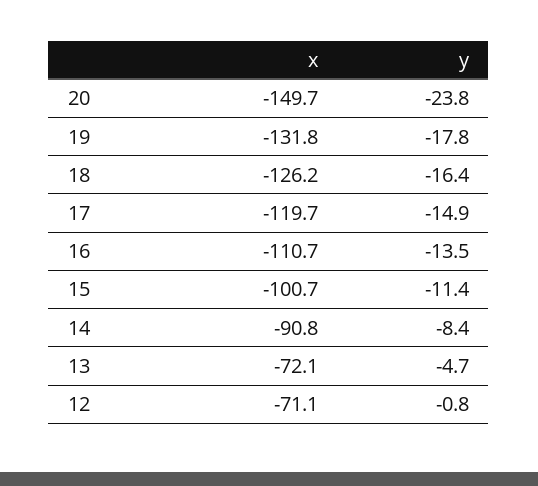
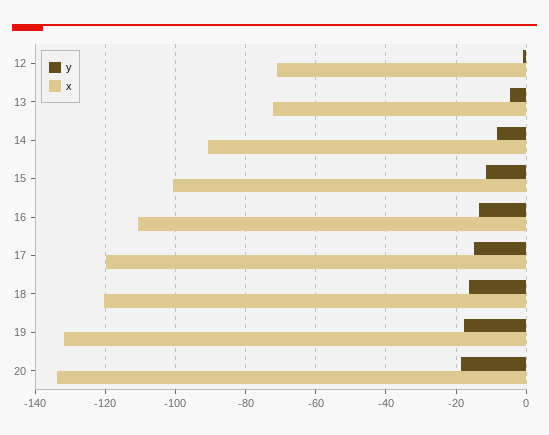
x, 20: -149.7 -> -134
y, 20: -23.8 -> -18
x, 18: -126.2 -> -120

